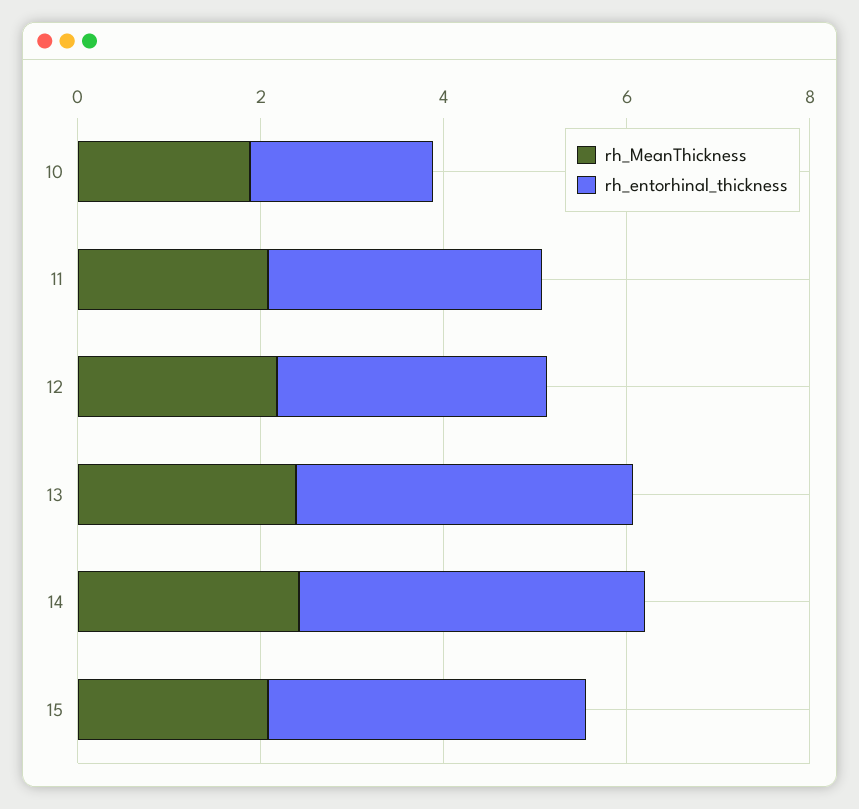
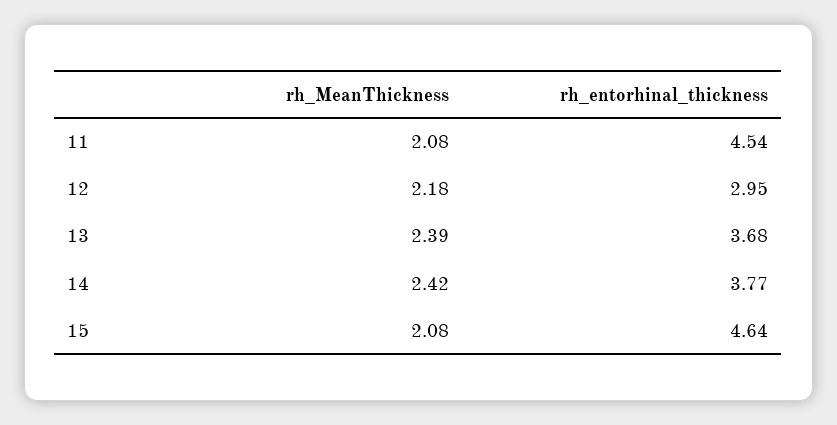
rh_MeanThickness, 10: 2 -> none
rh_entorhinal_thickness, 10: 2 -> none
rh_entorhinal_thickness, 11: 3 -> 4.54
rh_entorhinal_thickness, 15: 3.5 -> 4.64

